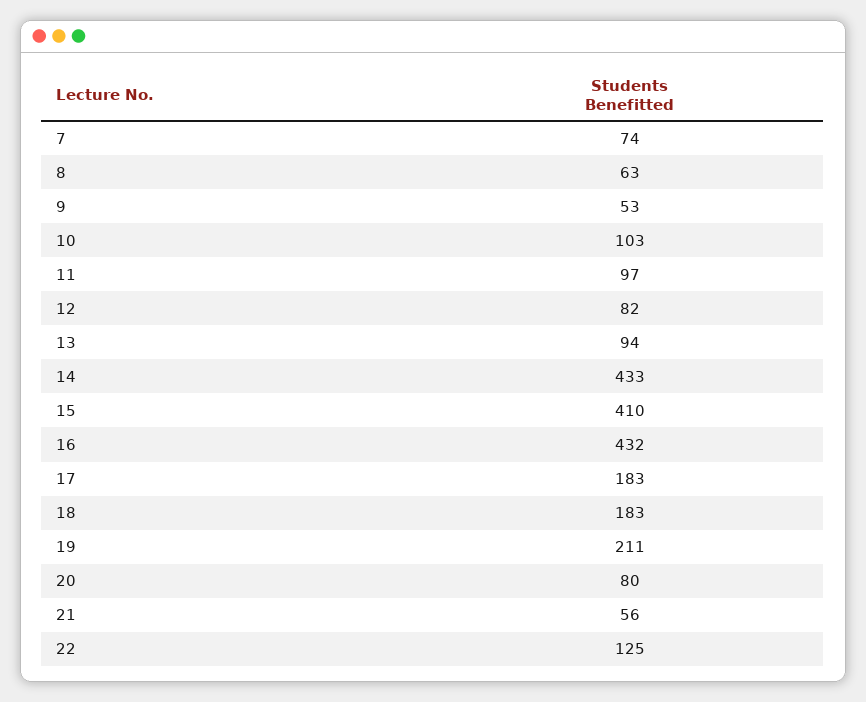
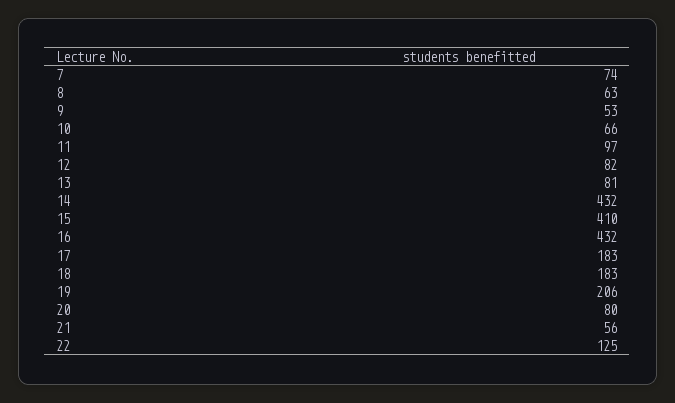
10: 103 -> 66
13: 94 -> 81
14: 433 -> 432
19: 211 -> 206

